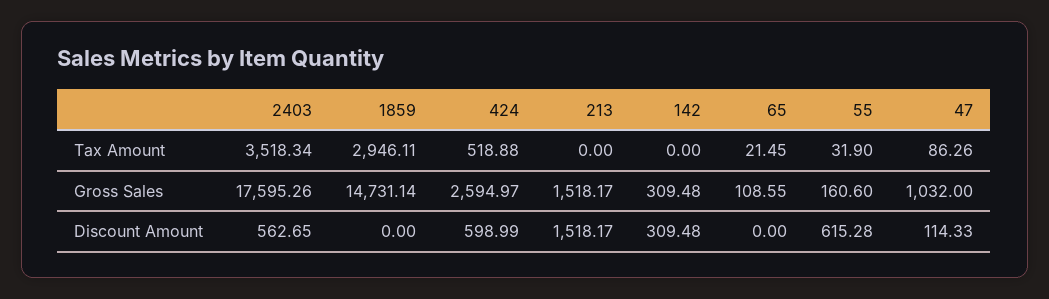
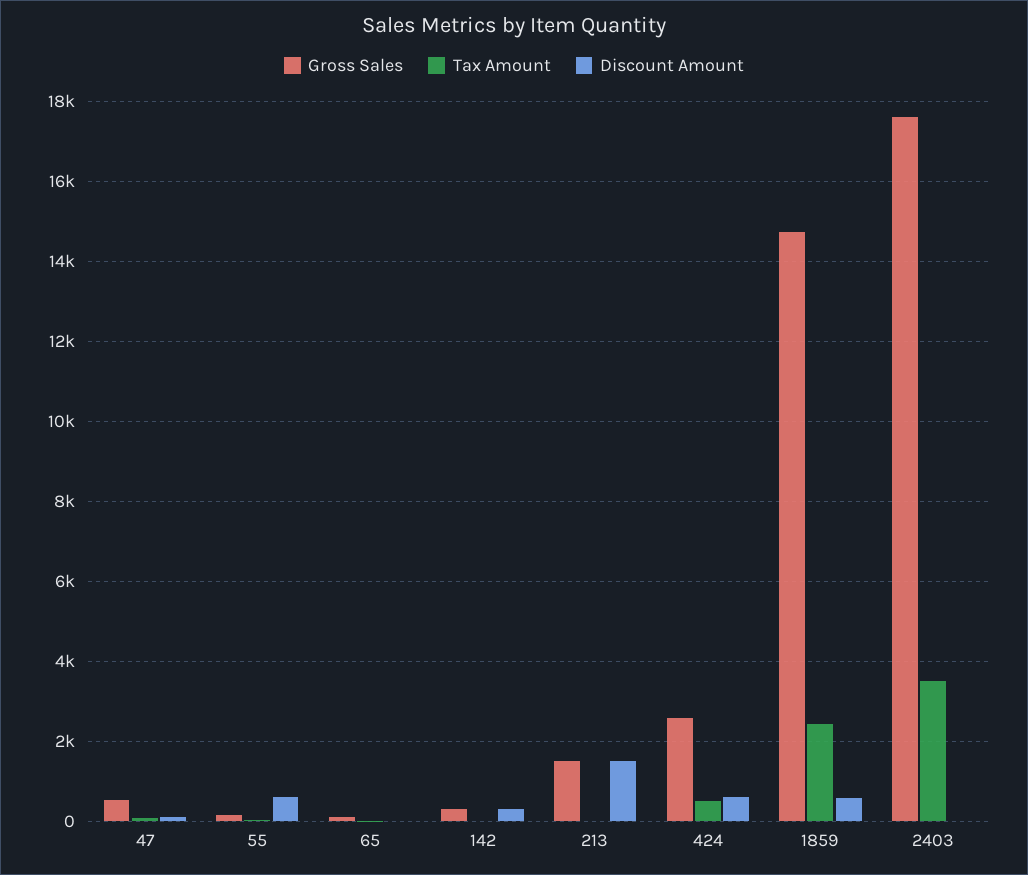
Tax Amount, 1859: 2946.11 -> 2400
Gross Sales, 47: 1032 -> 600
Discount Amount, 2403: 562.65 -> 0
Discount Amount, 1859: 0 -> 600

